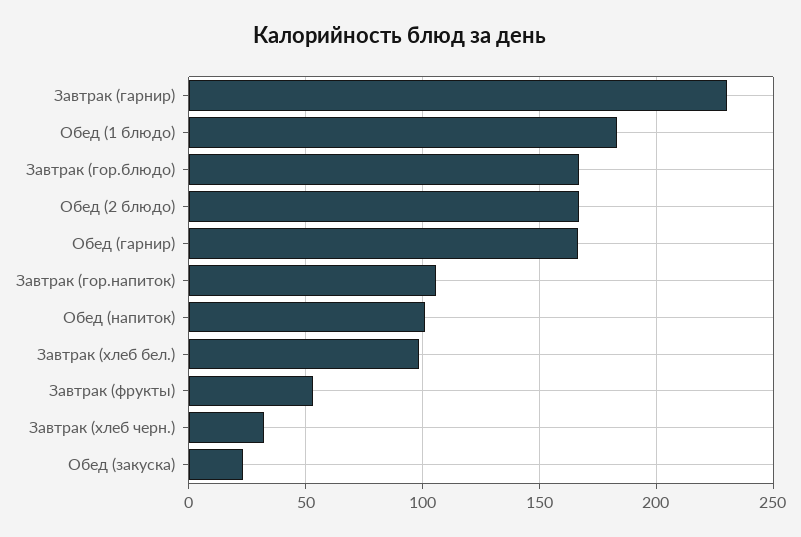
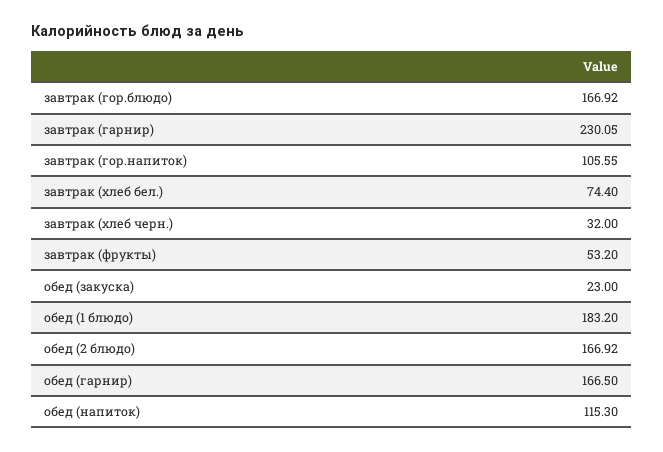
Обед (напиток): 100 -> 115.3
Завтрак (хлеб бел.): 100 -> 74.4

